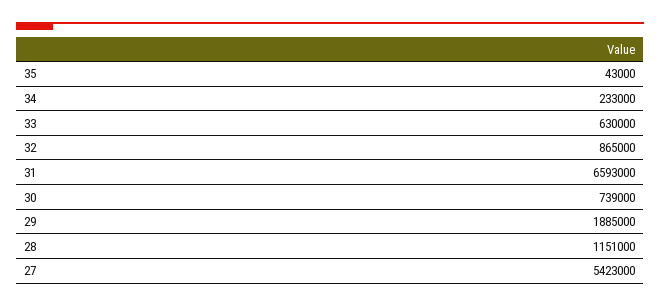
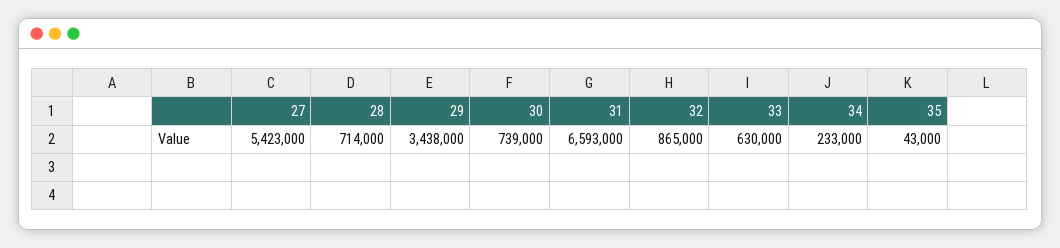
29: 1885000 -> 3438000
28: 1151000 -> 714000

